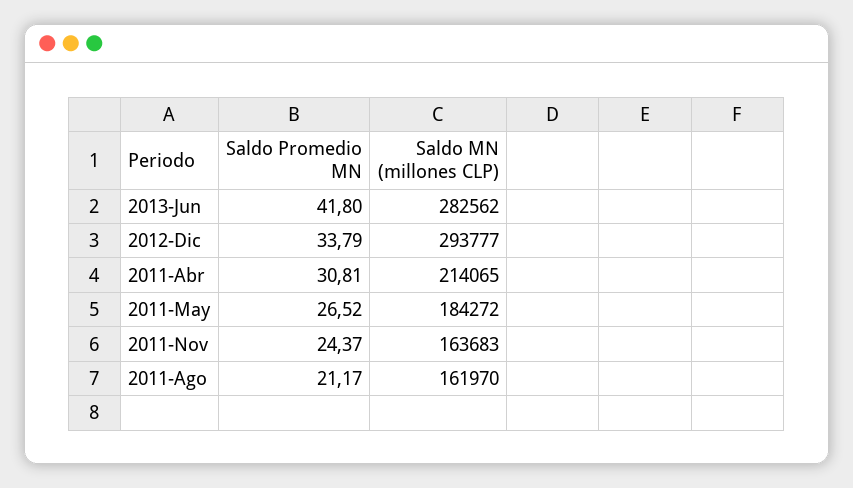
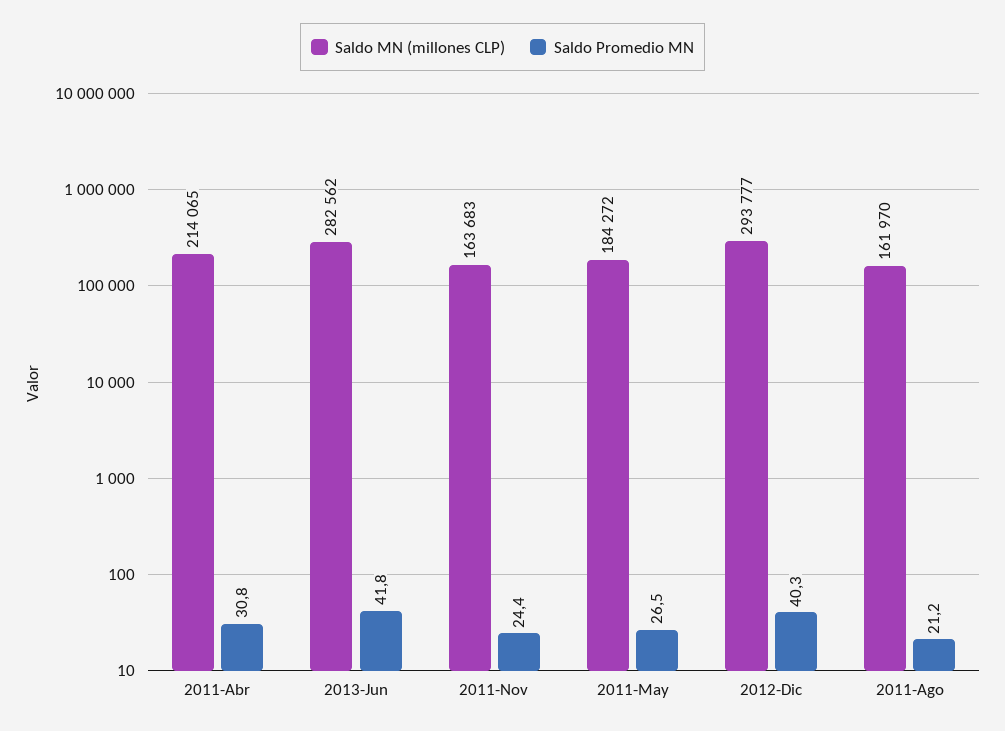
Saldo Promedio MN, 2012-Dic: 33.79 -> 40.3

